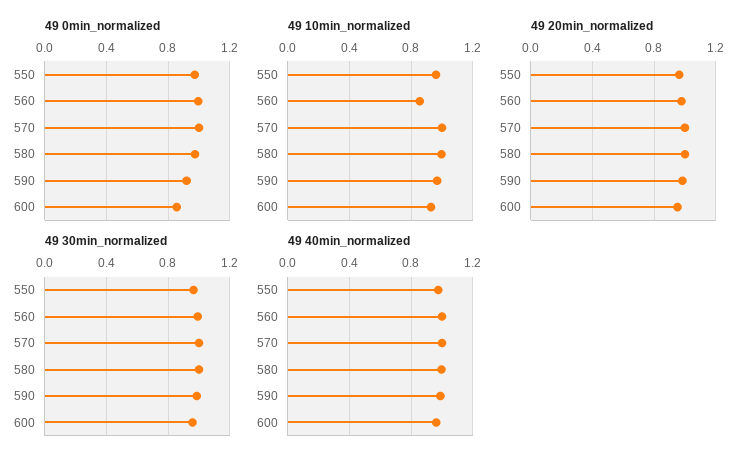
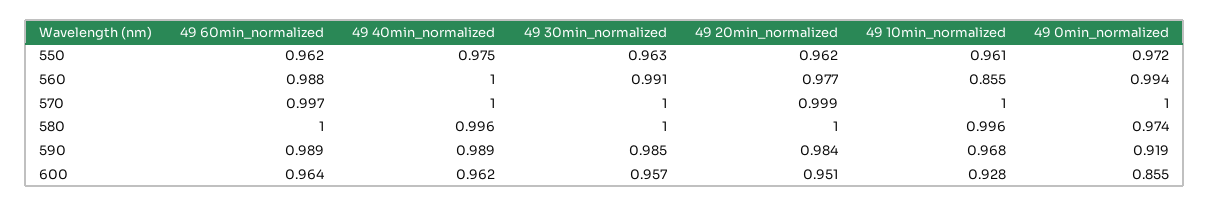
49 60min_normalized, 550: none -> 0.962
49 60min_normalized, 560: none -> 0.988
49 60min_normalized, 570: none -> 0.997
49 60min_normalized, 580: none -> 1
49 60min_normalized, 590: none -> 0.989
49 60min_normalized, 600: none -> 0.964

